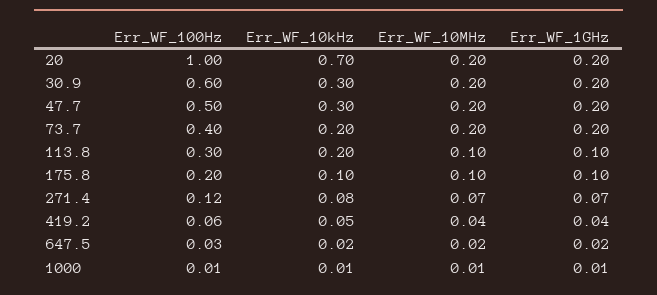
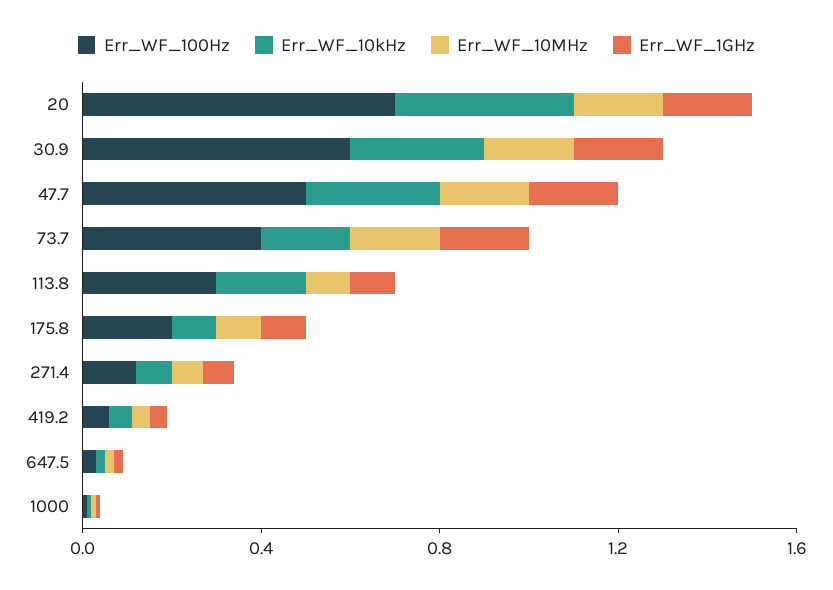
Err_WF_100Hz, 20: 1 -> 0.7
Err_WF_10kHz, 20: 0.7 -> 0.4

